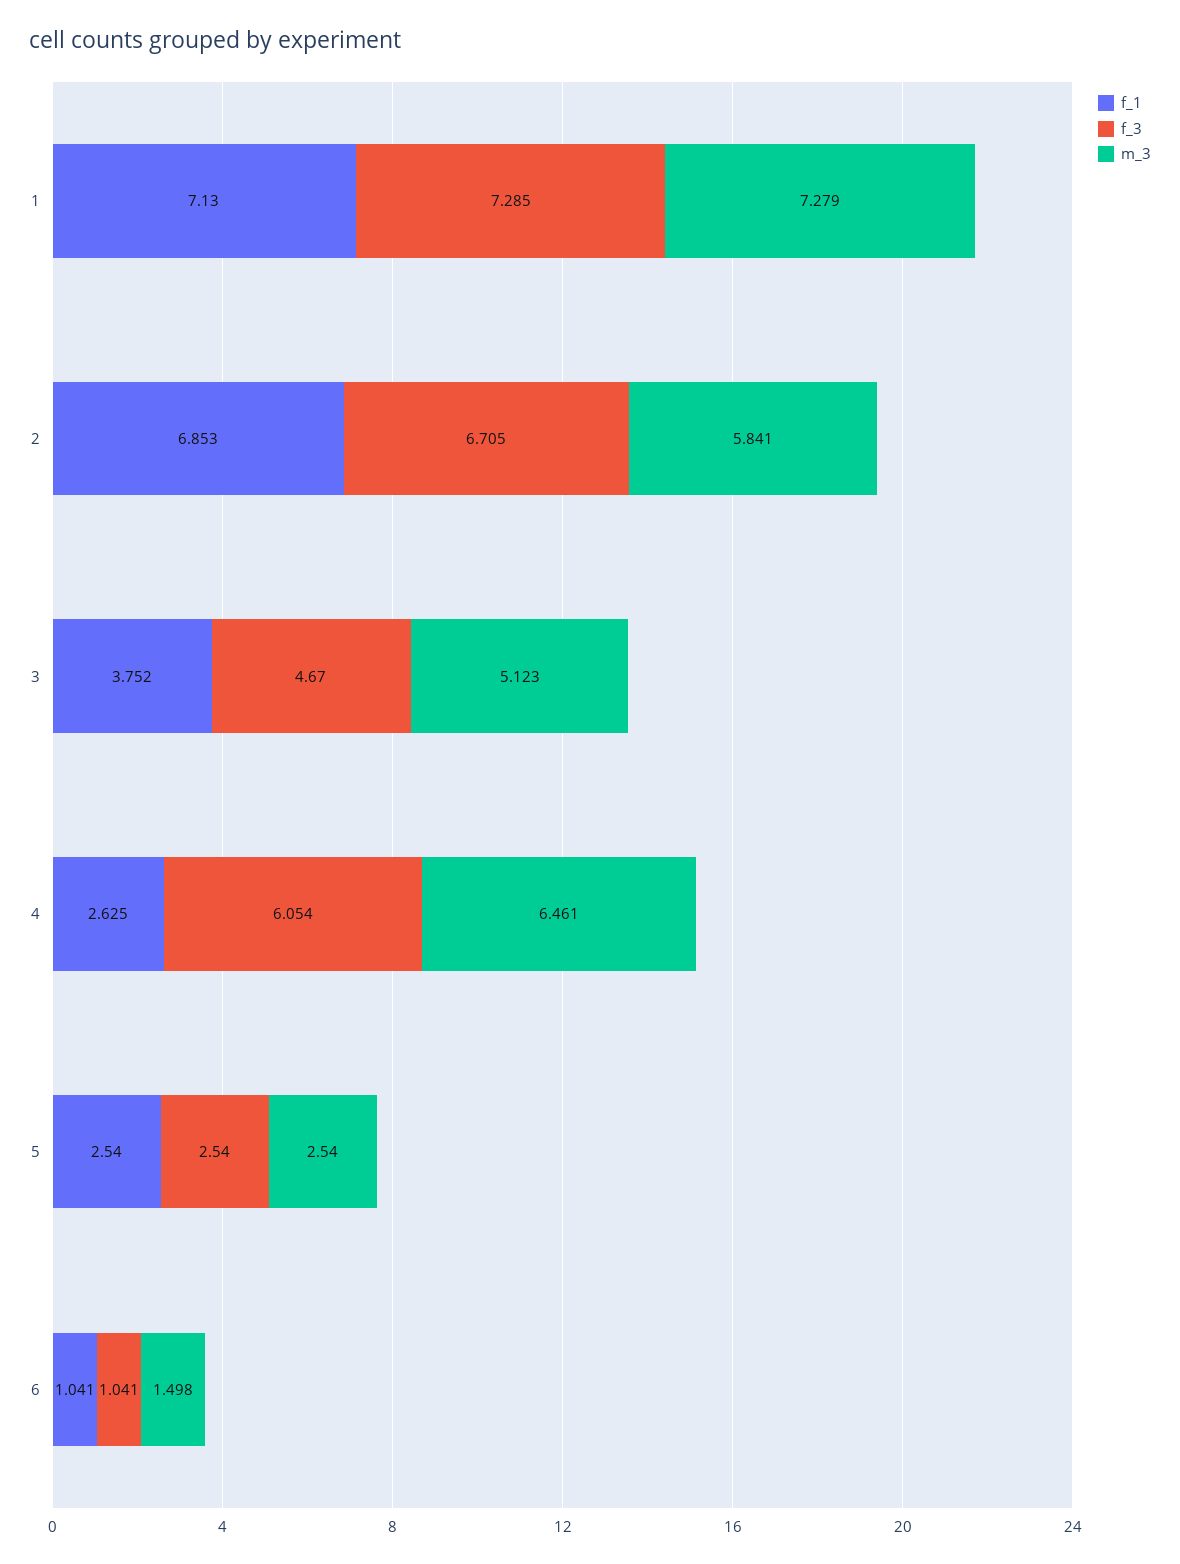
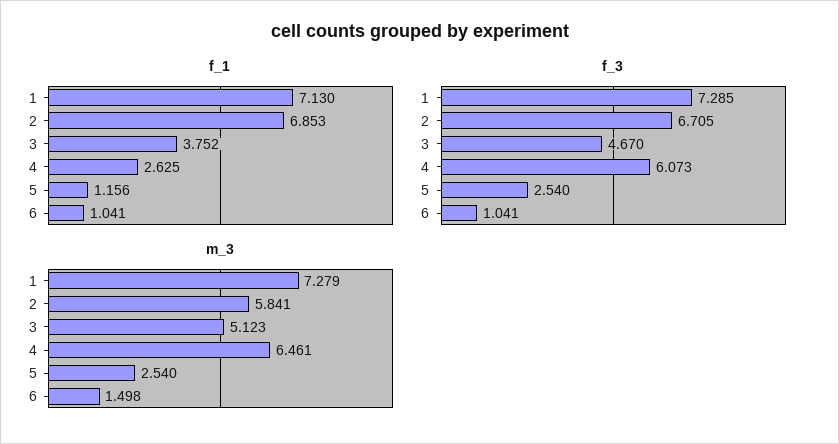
f_3, 4: 6.054 -> 6.073
f_1, 5: 2.54 -> 1.156

